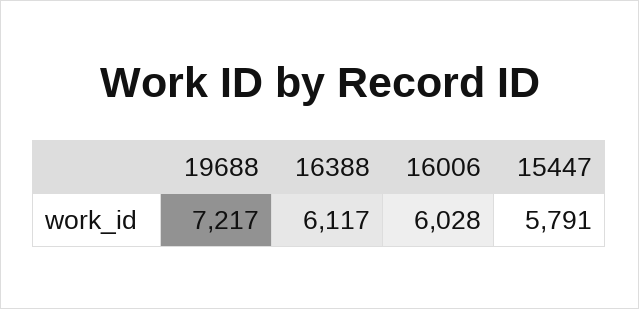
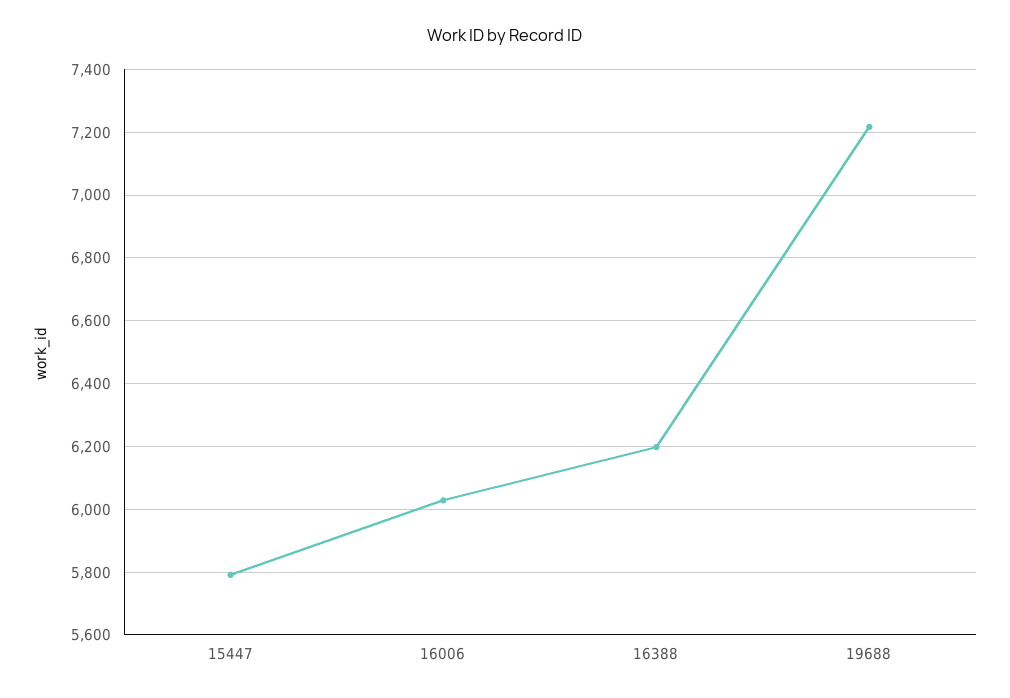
16388: 6117 -> 6200

